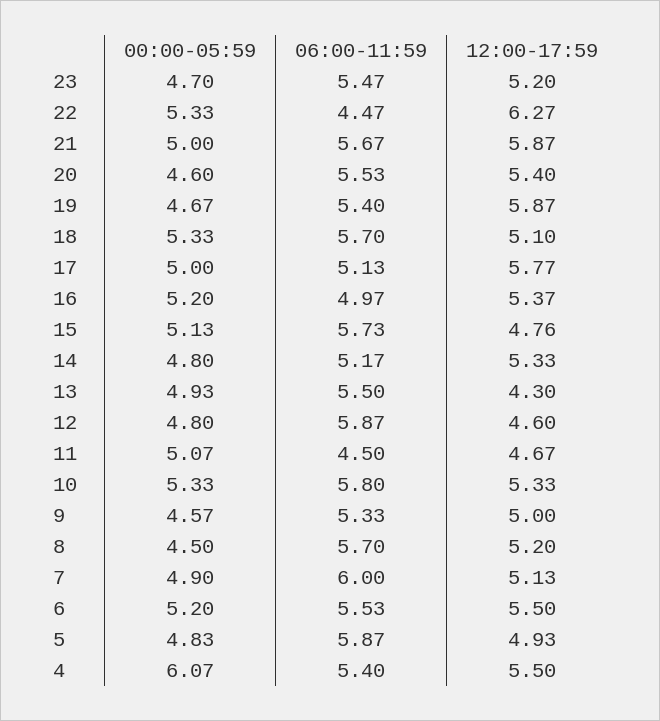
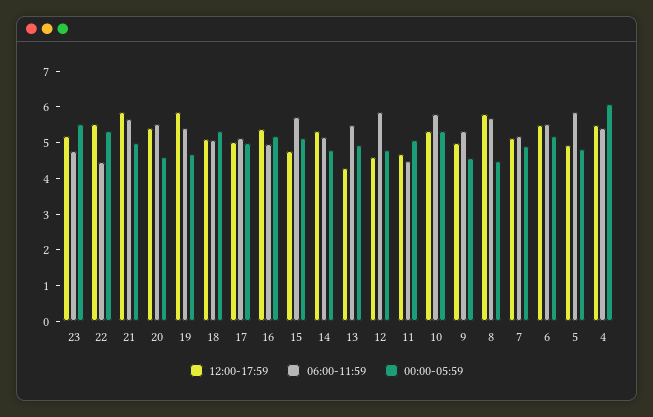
00:00-05:59, 23: 4.7 -> 5.5
06:00-11:59, 23: 5.47 -> 4.75
12:00-17:59, 22: 6.27 -> 5.5
06:00-11:59, 18: 5.7 -> 5
12:00-17:59, 17: 5.77 -> 5
12:00-17:59, 8: 5.2 -> 5.75
06:00-11:59, 7: 6 -> 5.25

